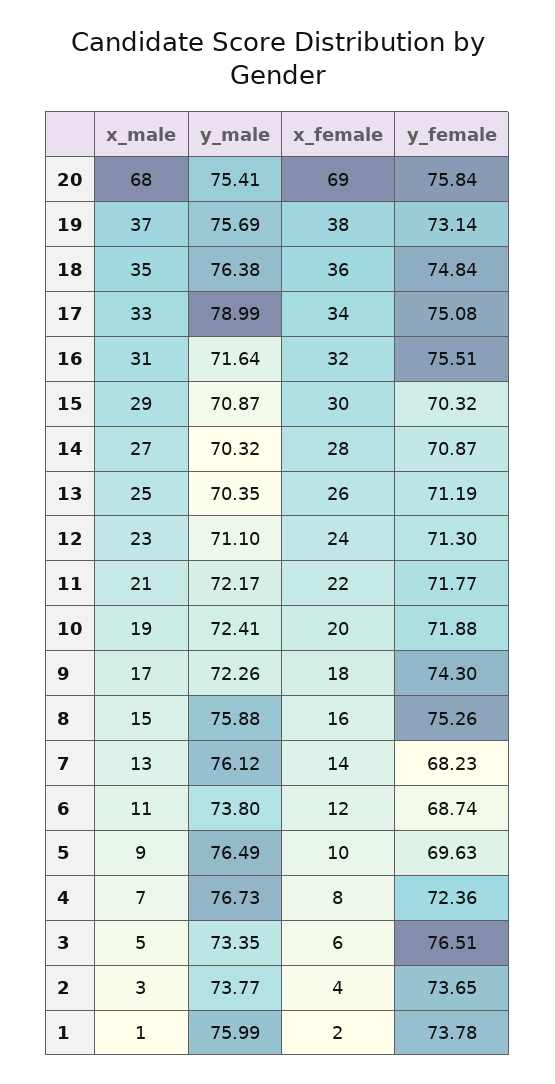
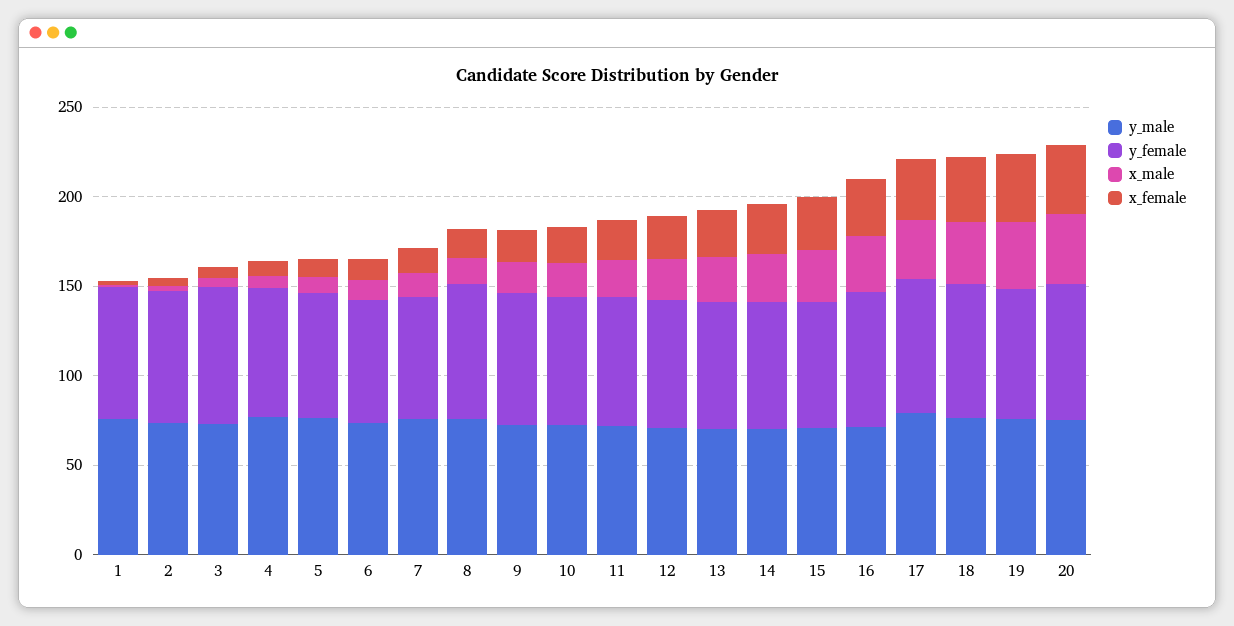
x_male, 20: 68 -> 40
x_female, 20: 69 -> 40

